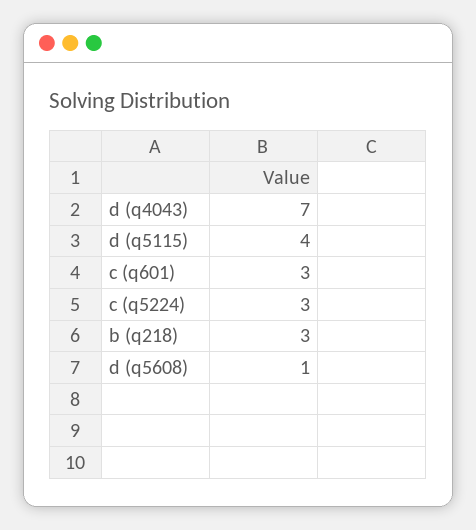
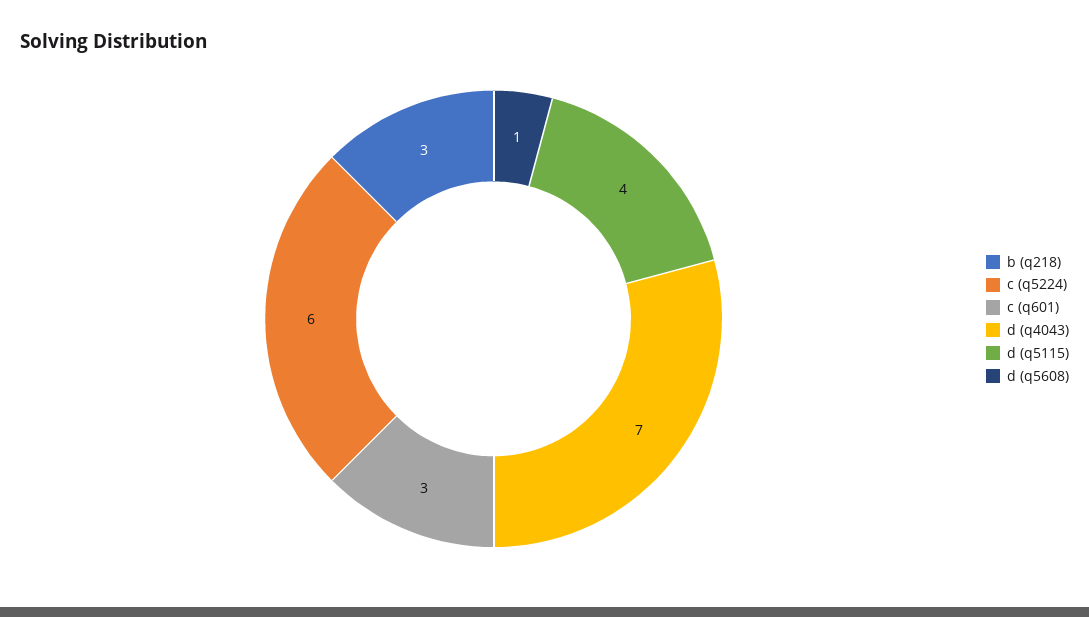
c (q5224): 3 -> 6

